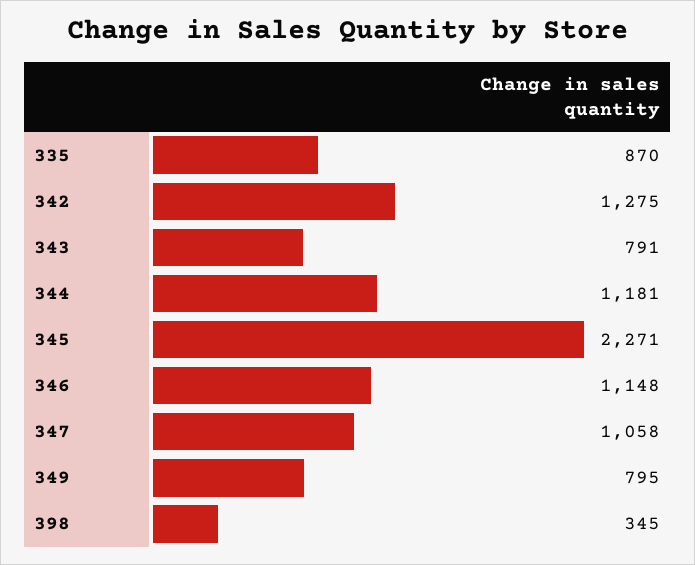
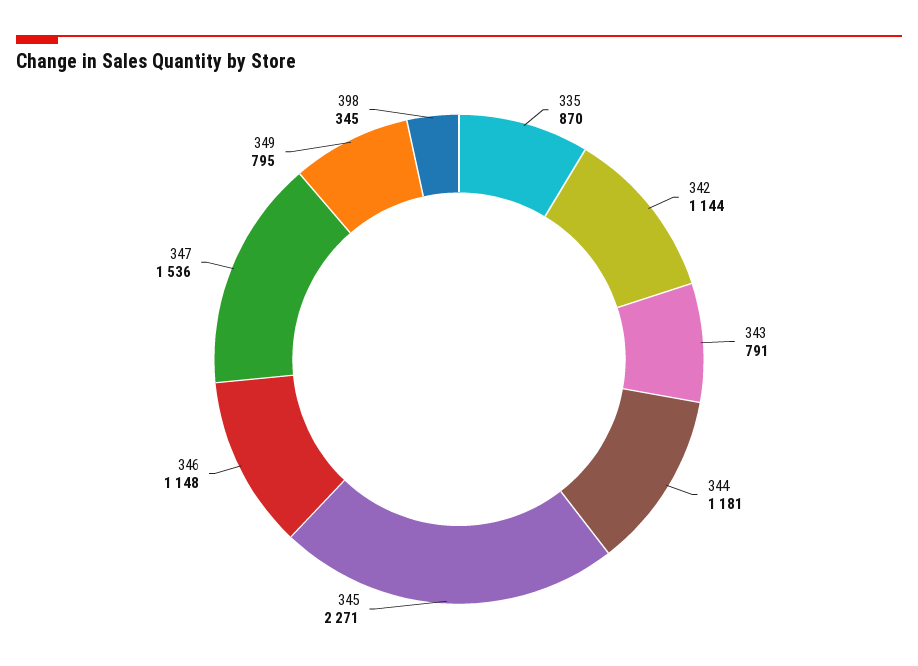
342: 1275 -> 1144
347: 1058 -> 1536

